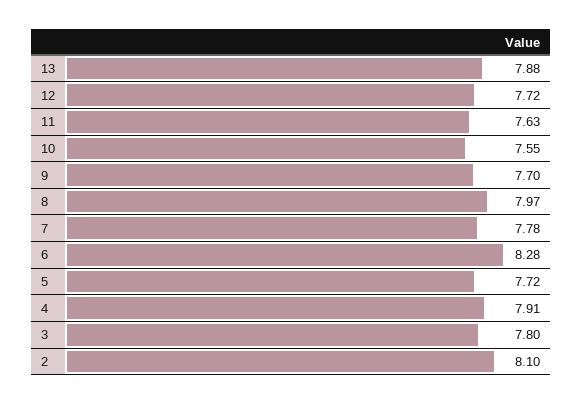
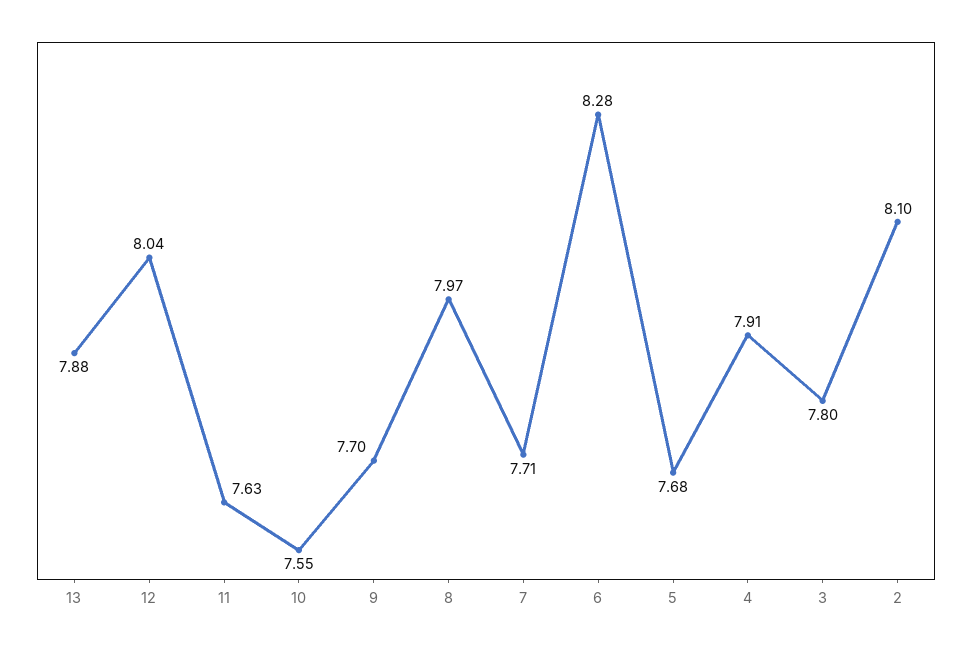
12: 7.72 -> 8.04
7: 7.78 -> 7.71
5: 7.72 -> 7.68

